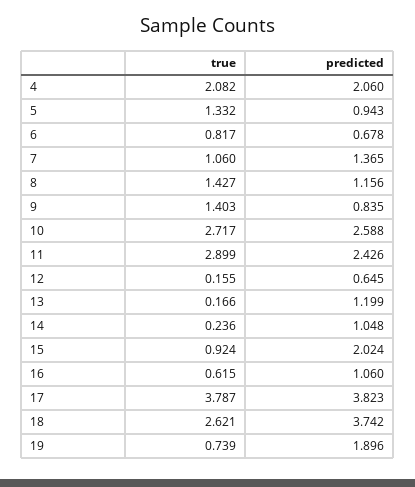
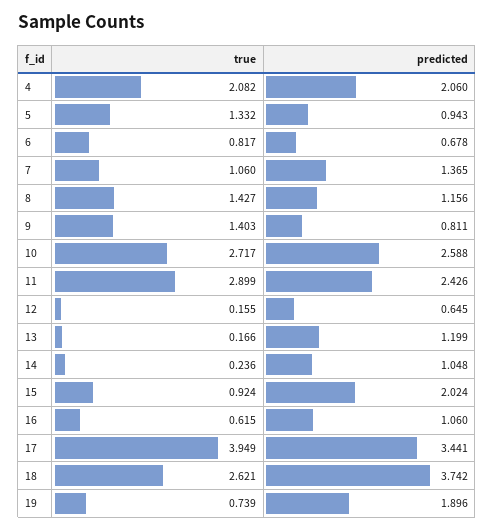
predicted, 9: 0.835 -> 0.811
true, 17: 3.787 -> 3.949
predicted, 17: 3.823 -> 3.441

